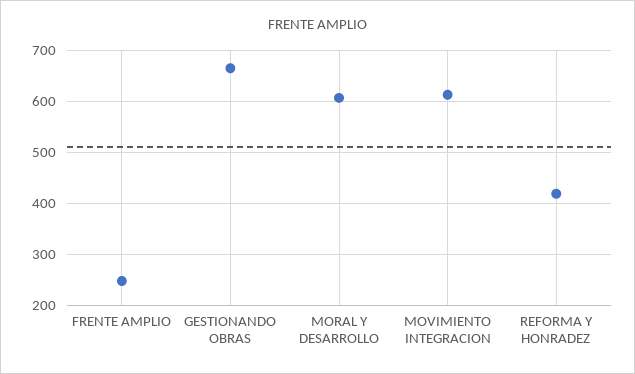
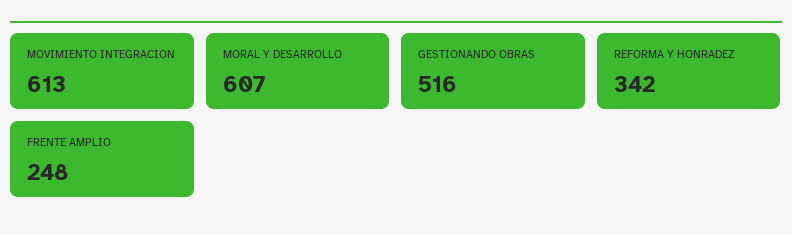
GESTIONANDO OBRAS: 660 -> 516
REFORMA Y HONRADEZ: 420 -> 342

